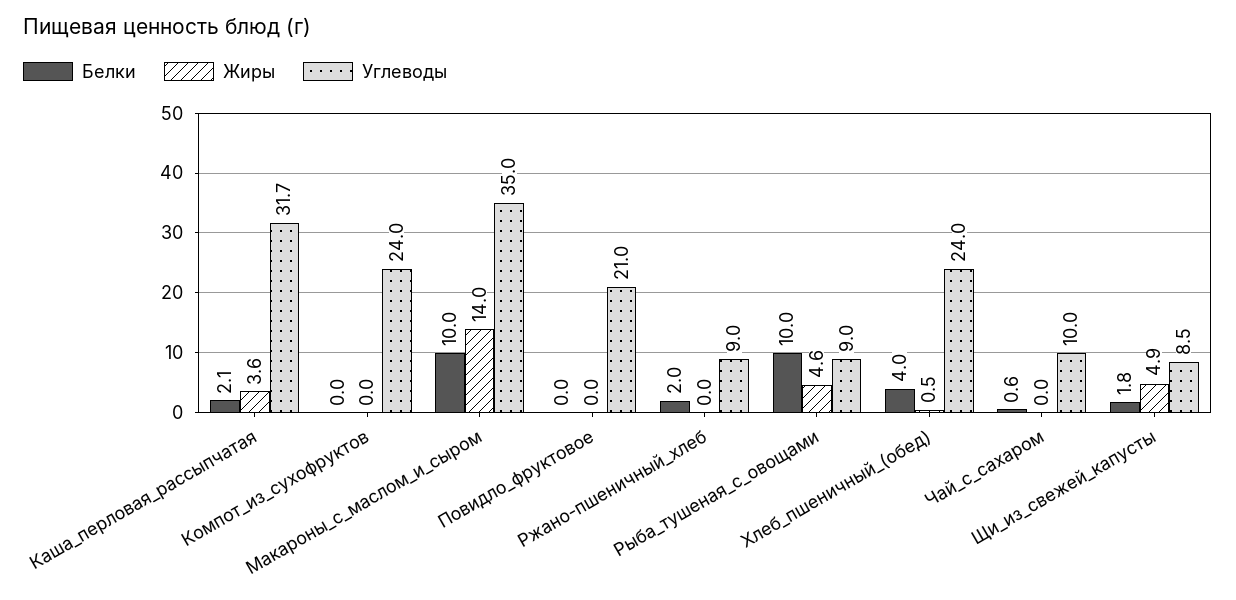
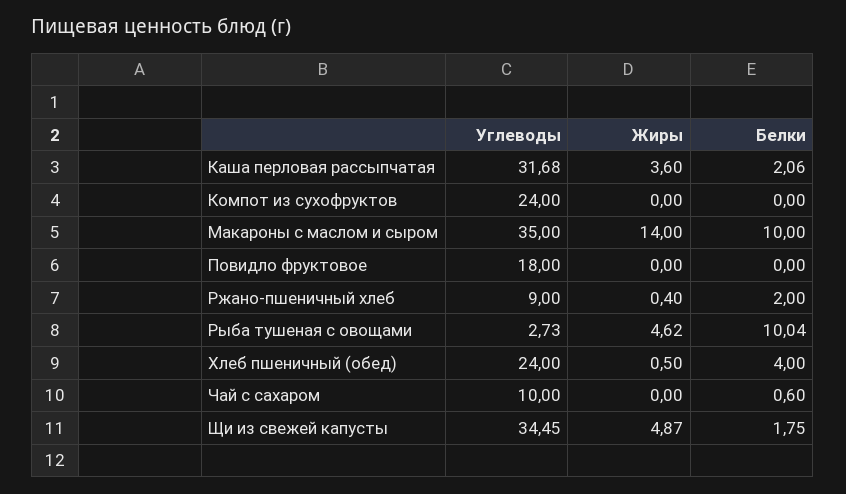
Углеводы, Повидло_фруктовое: 21 -> 18
Жиры, Ржано-пшеничный_хлеб: 0 -> 0.4
Углеводы, Рыба_тушеная_с_овощами: 9 -> 2.73
Углеводы, Щи_из_свежей_капусты: 8.5 -> 34.45

